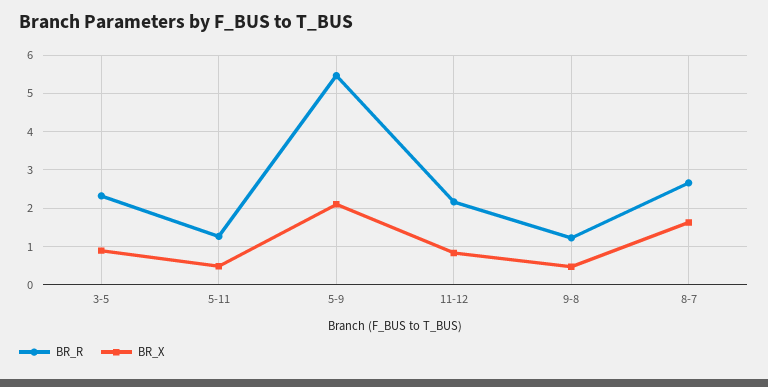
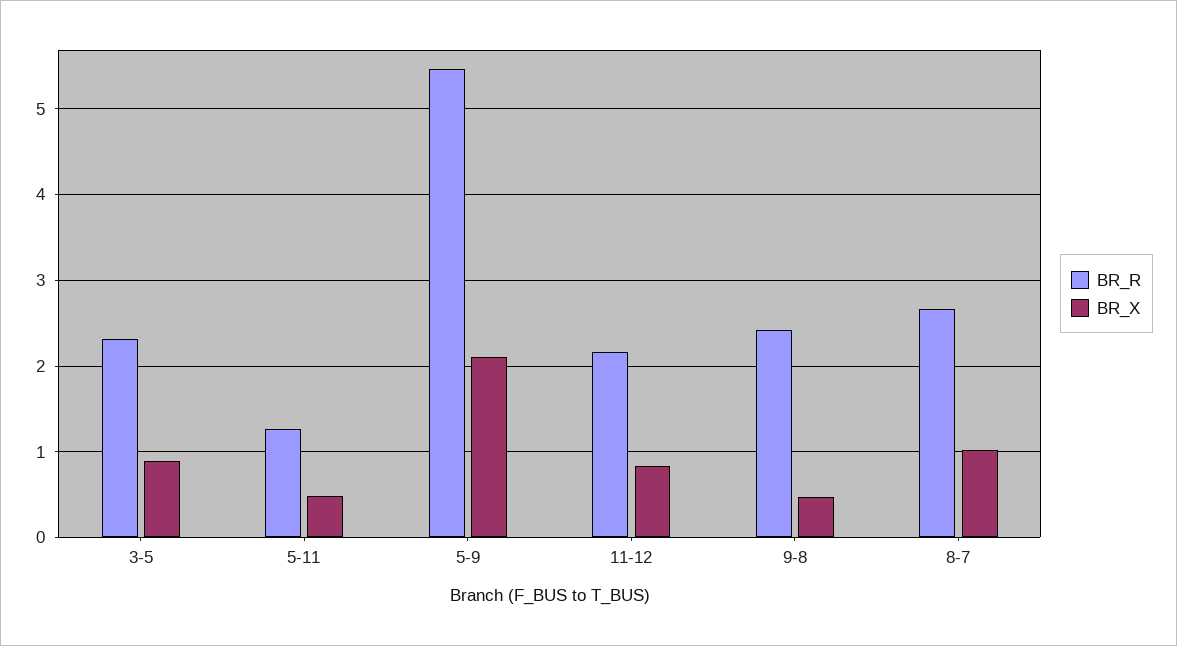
BR_R, 9-8: 1.2 -> 2.4
BR_X, 8-7: 1.6 -> 1

